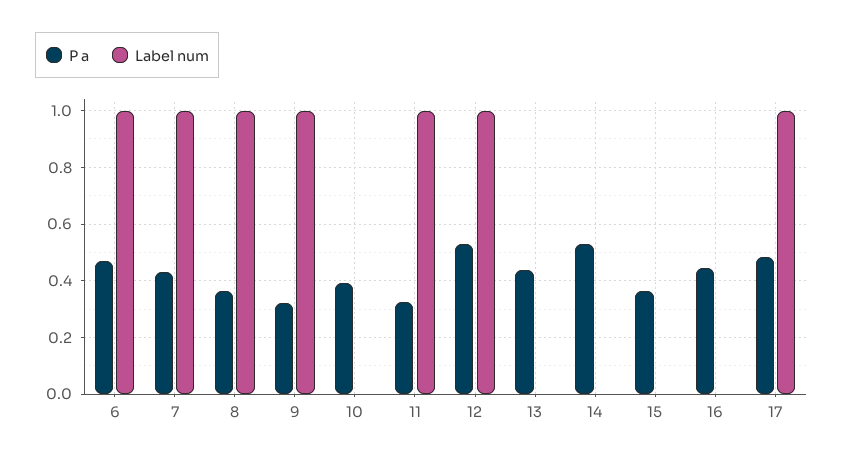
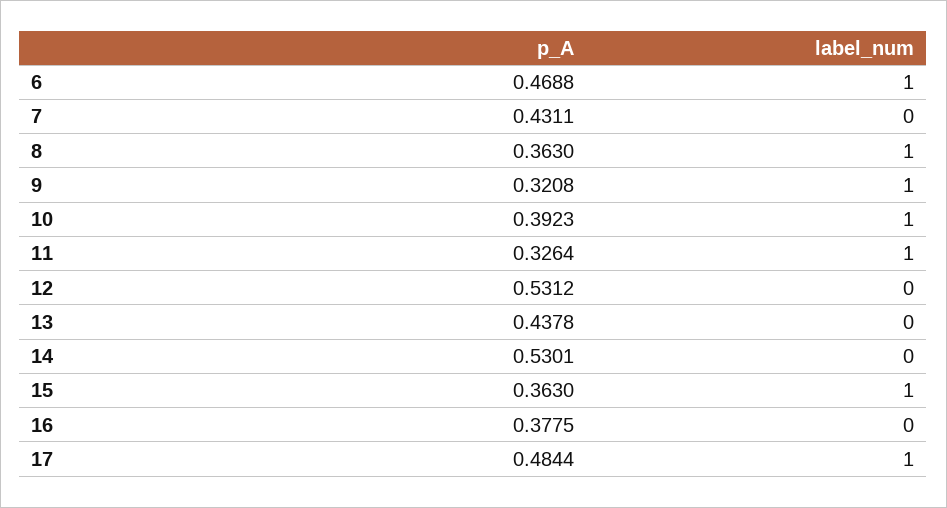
Label num, 7: 1 -> 0
Label num, 10: 0 -> 1
Label num, 12: 1 -> 0
Label num, 15: 0 -> 1
P a, 16: 0.45 -> 0.3775

